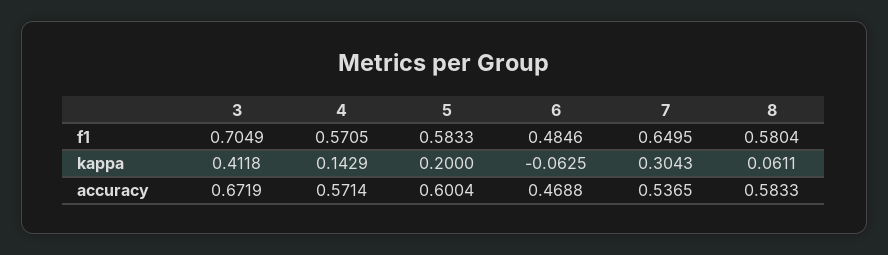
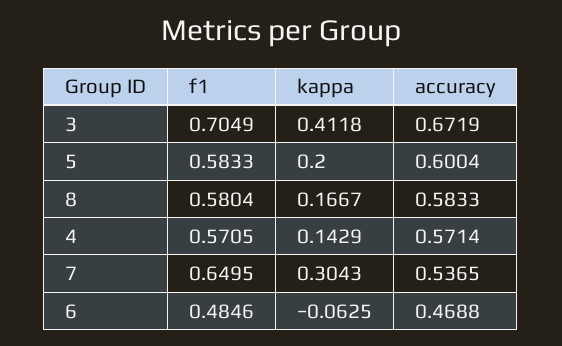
8, kappa: 0.0611 -> 0.1667

